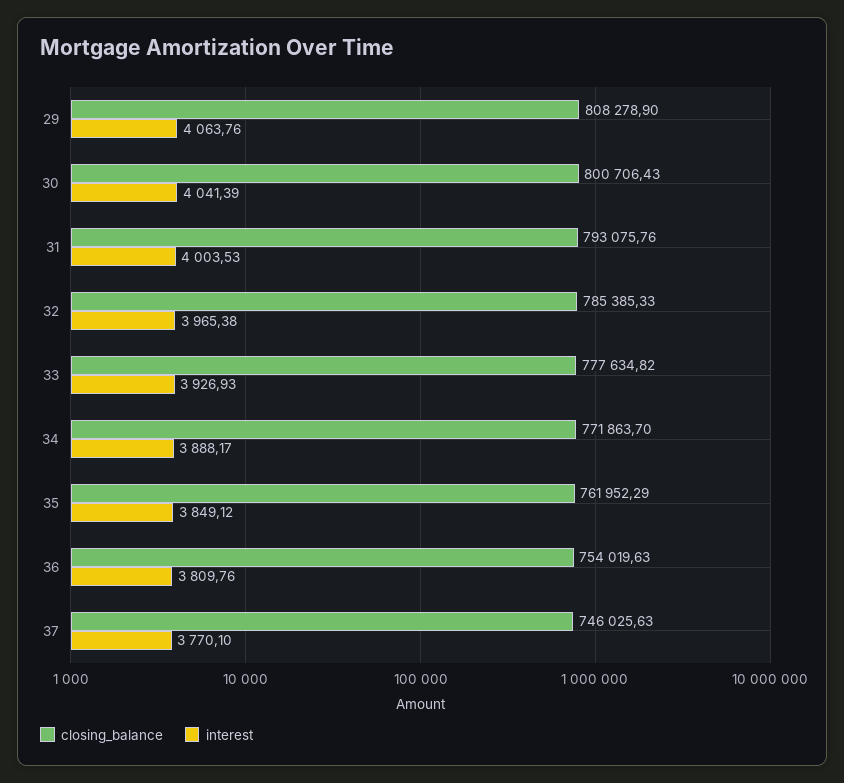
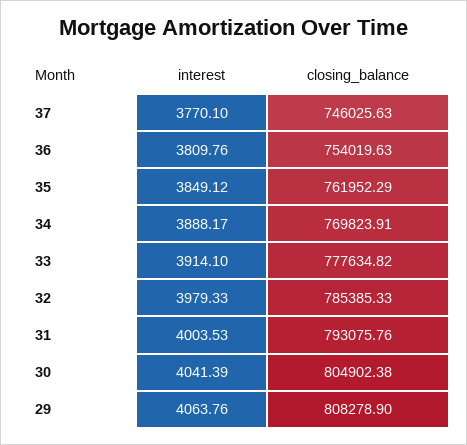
closing_balance, 30: 800706.43 -> 804902.38
interest, 32: 3965.38 -> 3979.33
interest, 33: 3926.93 -> 3914.1
closing_balance, 34: 771863.7 -> 769823.91

